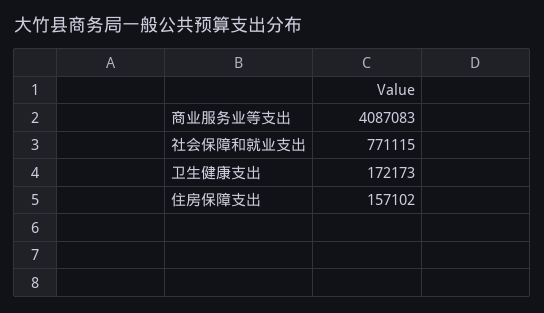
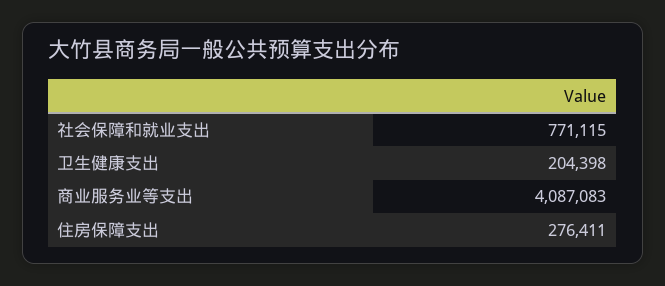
卫生健康支出: 172173 -> 204398
住房保障支出: 157102 -> 276411

